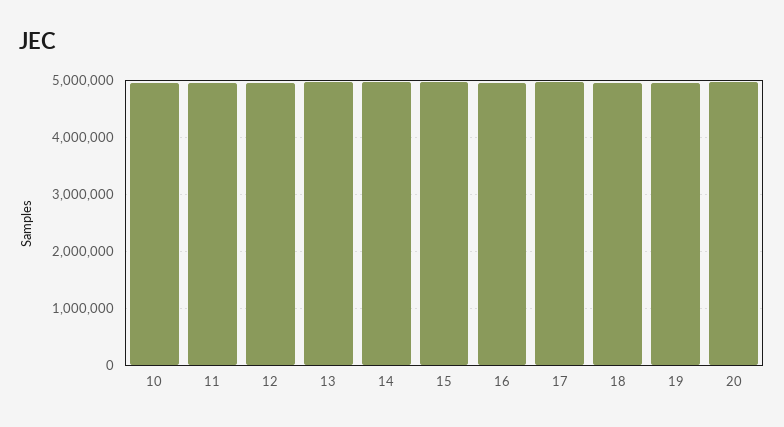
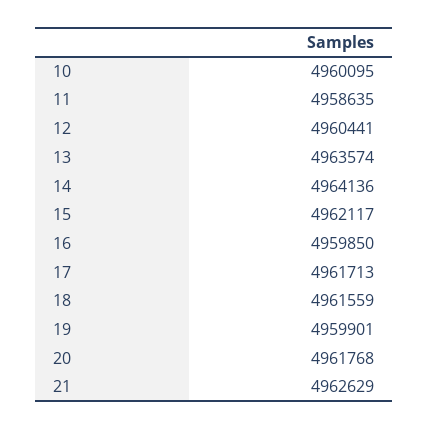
21: none -> 4962629

